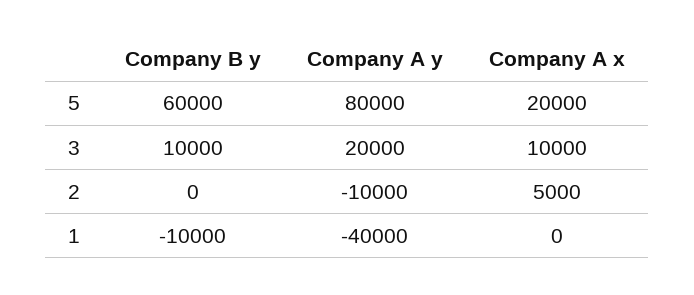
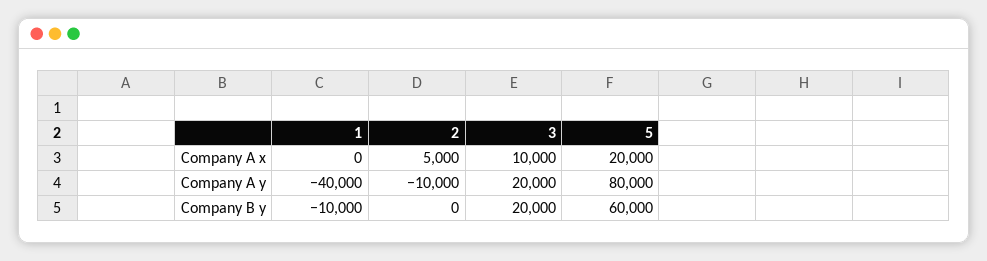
Company B y, 3: 10000 -> 20000

